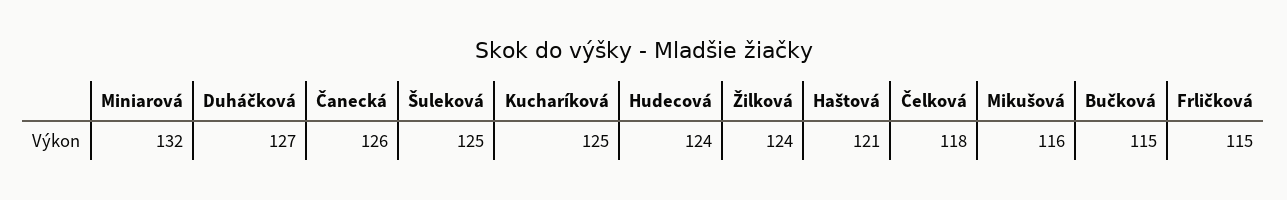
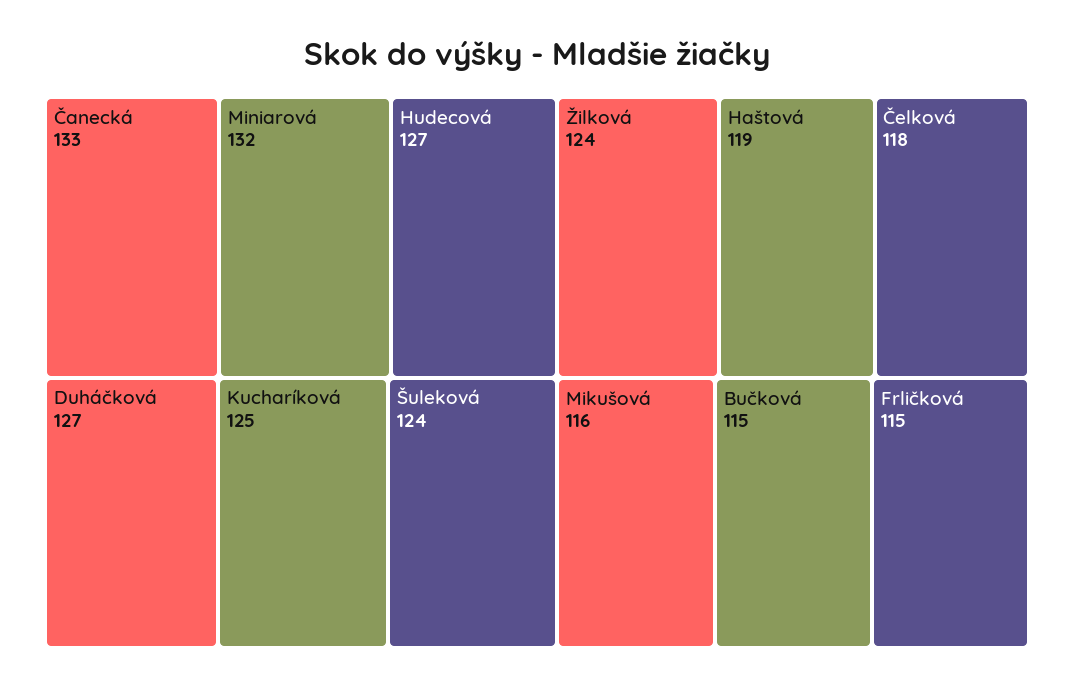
Čanecká: 126 -> 133
Šuleková: 125 -> 124
Hudecová: 124 -> 127
Haštová: 121 -> 119

